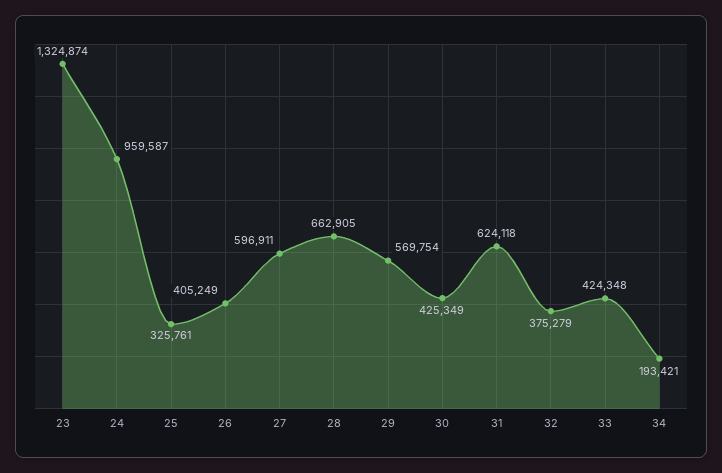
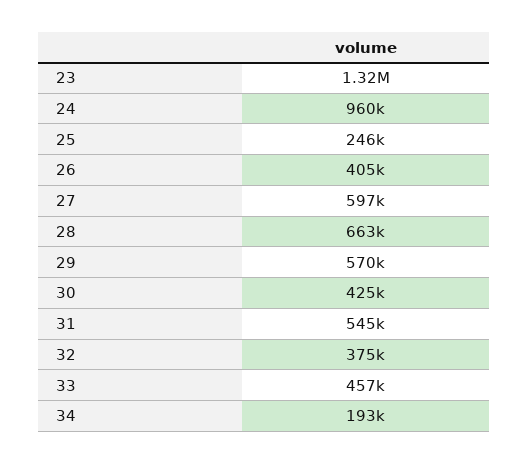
25: 325761 -> 246000
31: 624118 -> 545000
33: 424348 -> 457000

